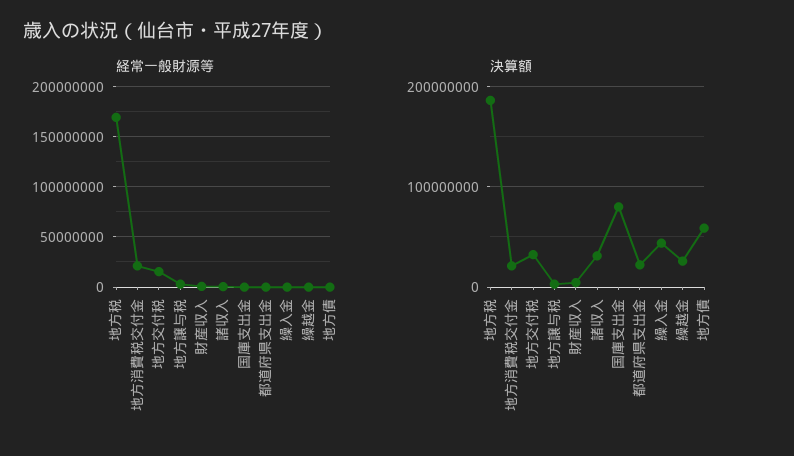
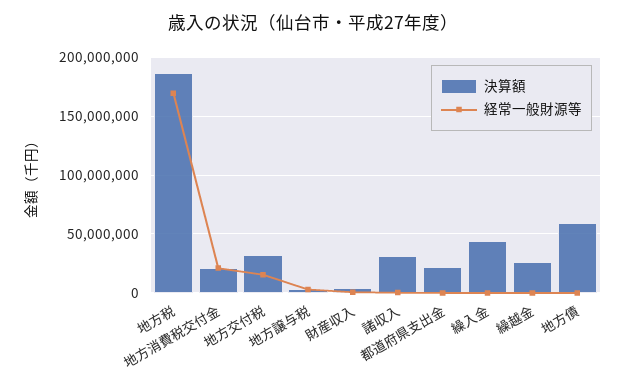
経常一般財源等, 国庫支出金: 0 -> none
決算額, 国庫支出金: 80000000 -> none

